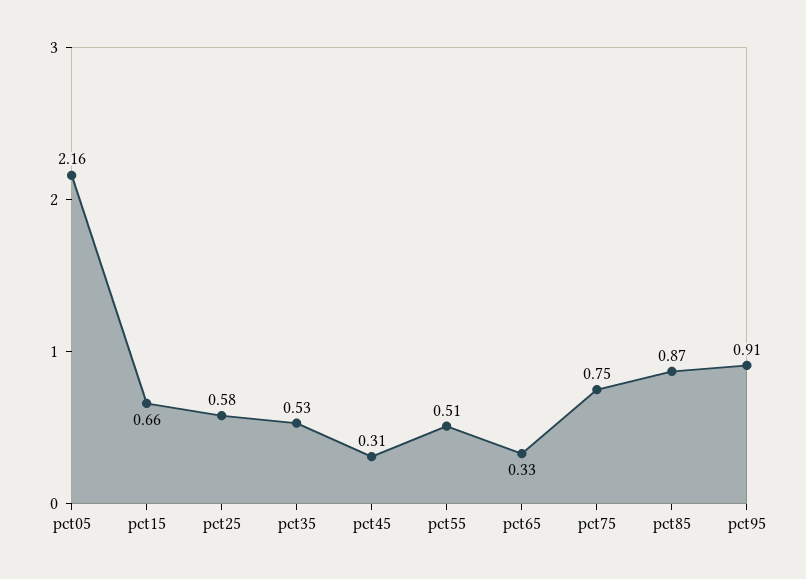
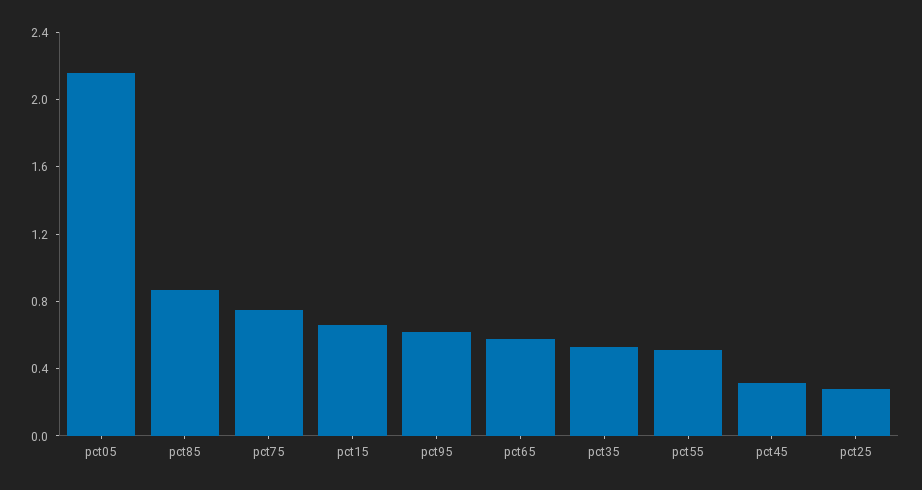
pct25: 0.58 -> 0.3
pct65: 0.33 -> 0.6
pct95: 0.91 -> 0.6

